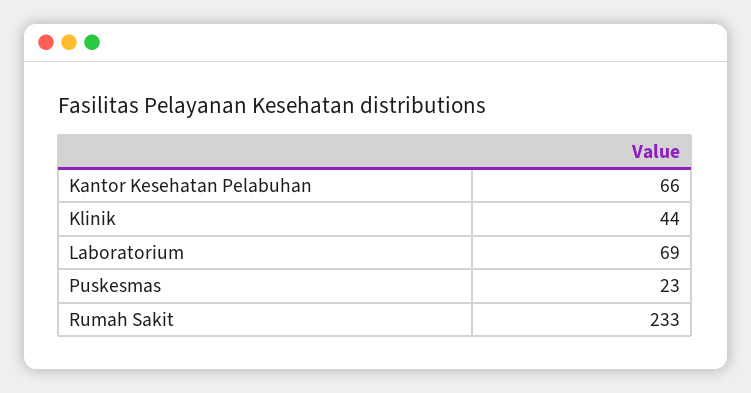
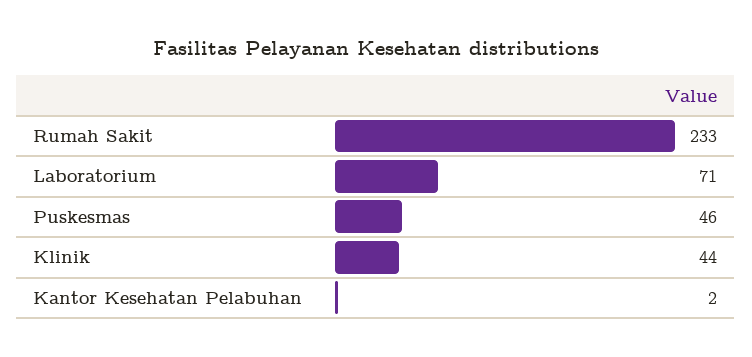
Kantor Kesehatan Pelabuhan: 66 -> 2
Laboratorium: 69 -> 71
Puskesmas: 23 -> 46

